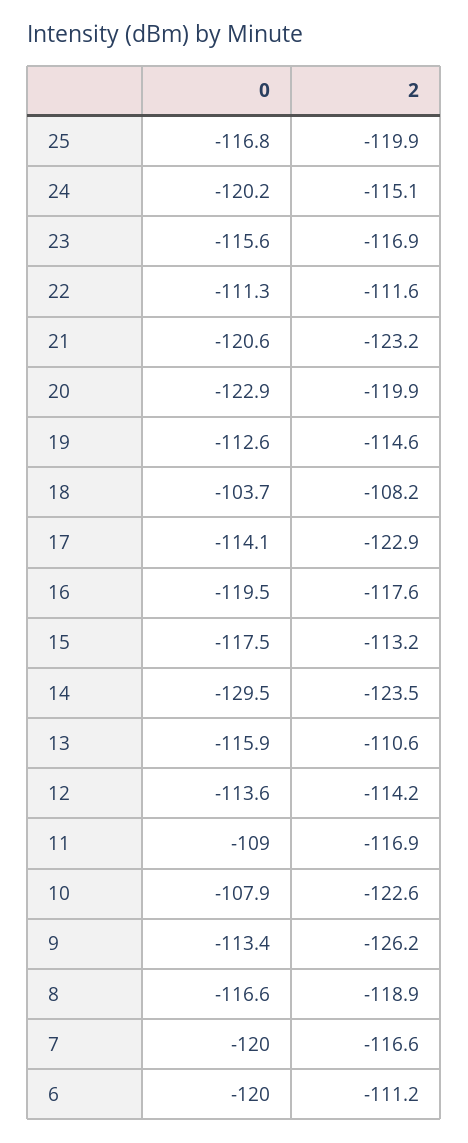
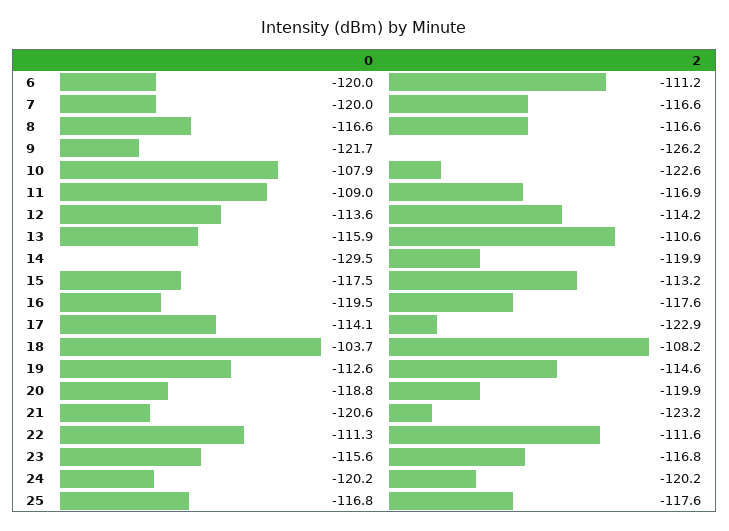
2, 25: -119.9 -> -117.6
2, 24: -115.1 -> -120.2
2, 23: -116.9 -> -116.8
0, 20: -122.9 -> -118.8
2, 14: -123.5 -> -119.9
0, 9: -113.4 -> -121.7
2, 8: -118.9 -> -116.6

